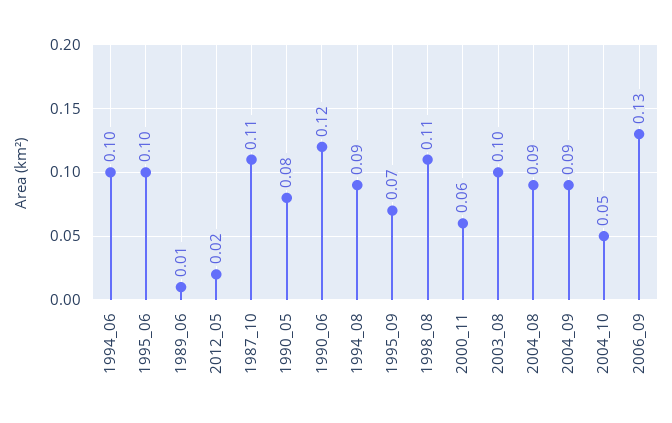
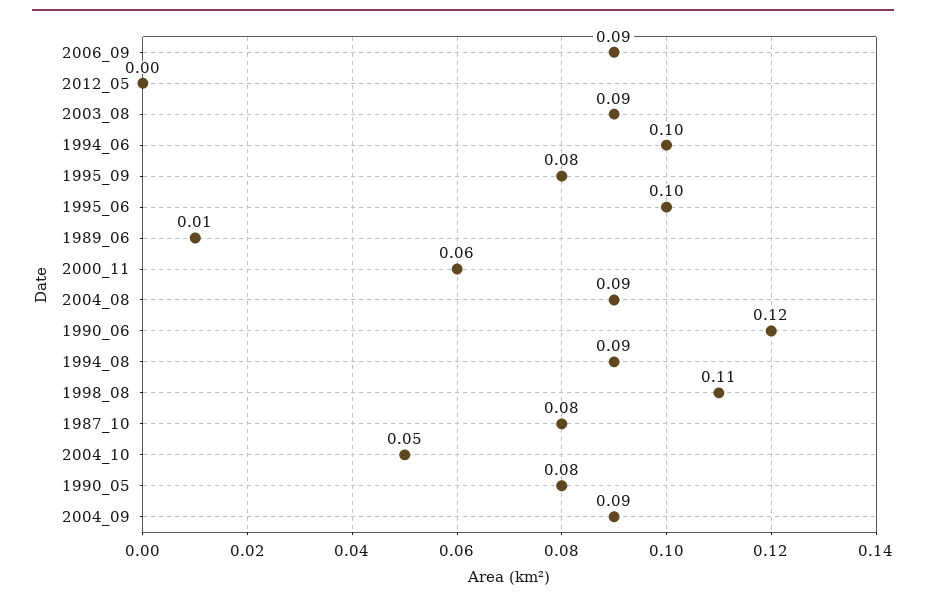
2012_05: 0.02 -> 0
1987_10: 0.11 -> 0.08
1995_09: 0.07 -> 0.08
2003_08: 0.1 -> 0.09
2006_09: 0.13 -> 0.09

